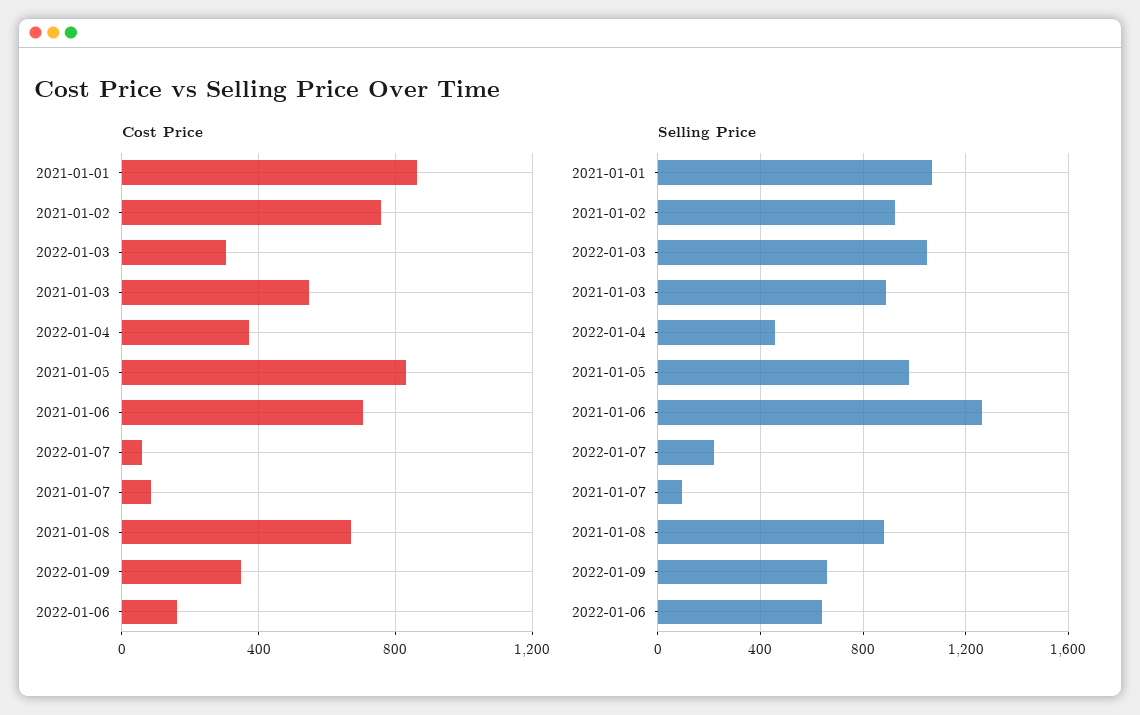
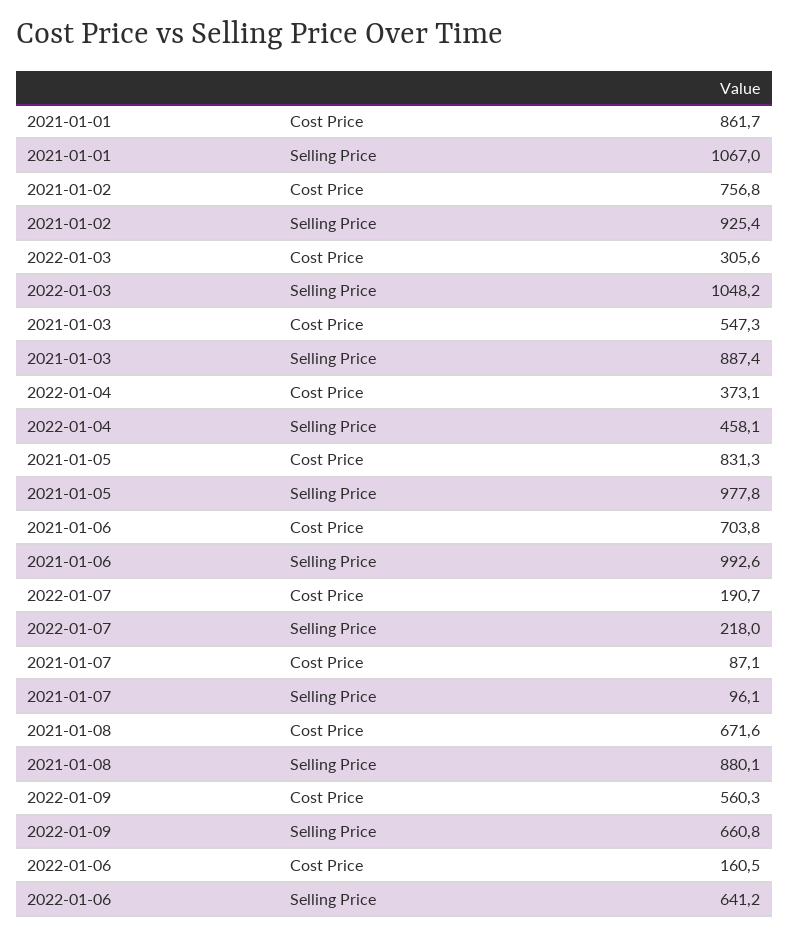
Cost Price, 2022-01-07: 50 -> 190.7
Cost Price, 2022-01-09: 350 -> 560.3
Selling Price, 2021-01-06: 1250 -> 992.6

